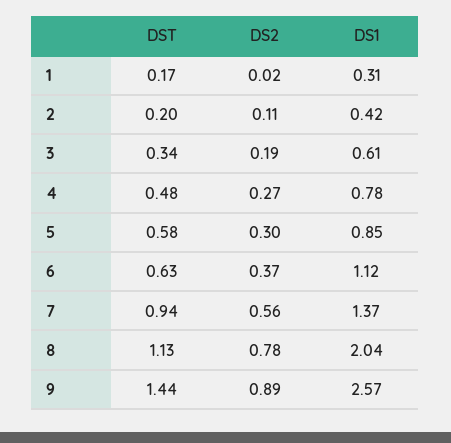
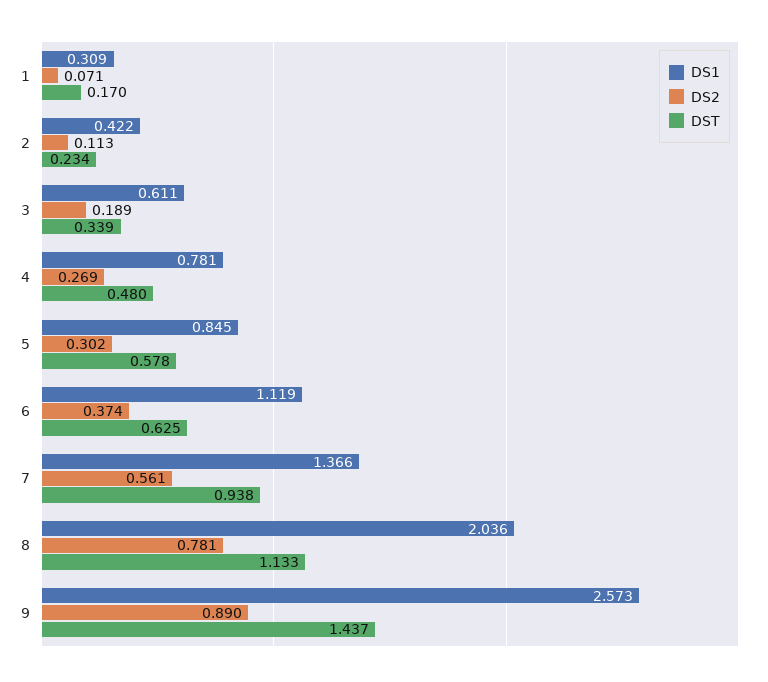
DS2, 1: 0.02 -> 0.071
DST, 2: 0.2 -> 0.234

